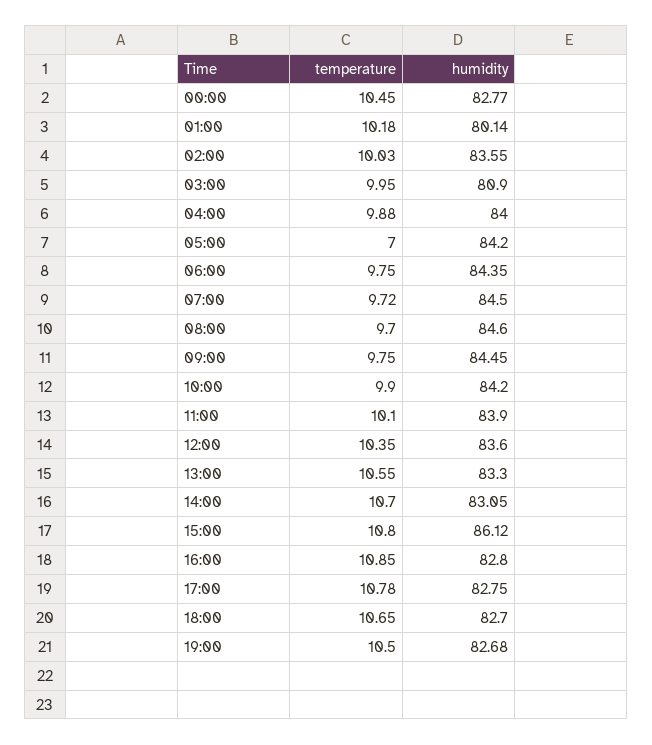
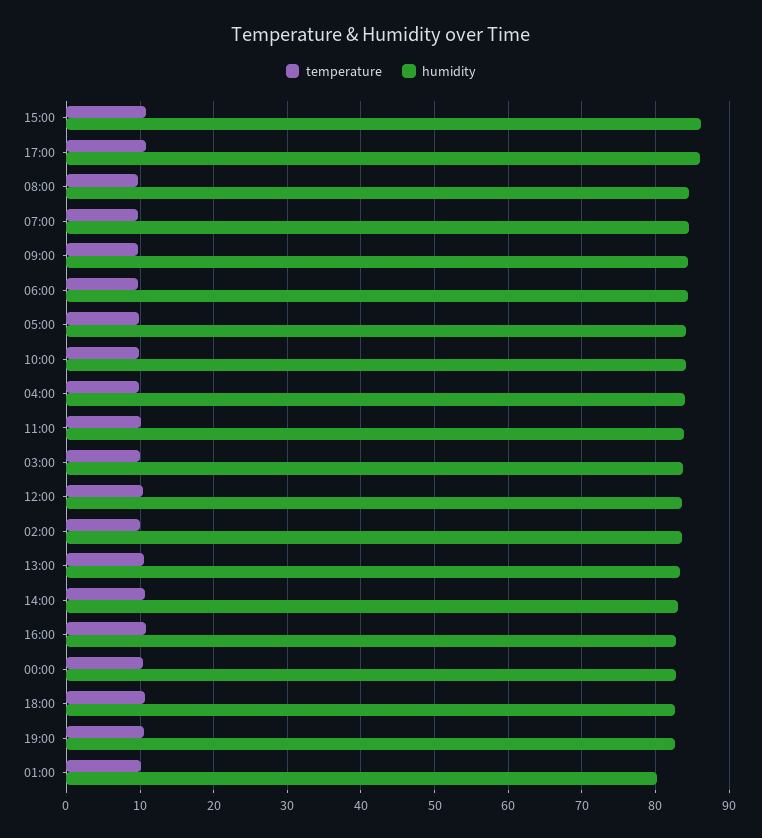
humidity, 03:00: 80.9 -> 84
temperature, 05:00: 7 -> 10
humidity, 17:00: 82.75 -> 86

